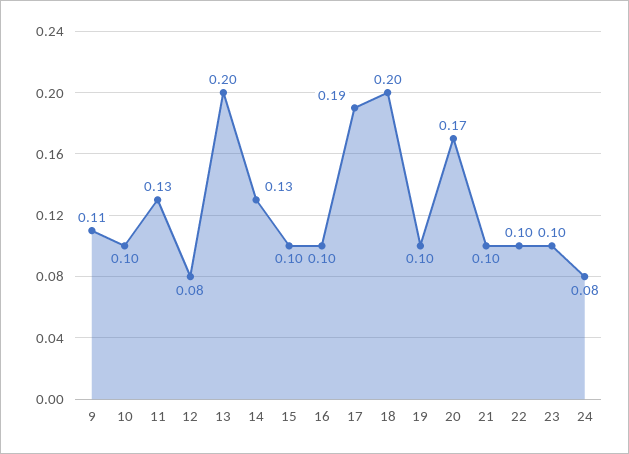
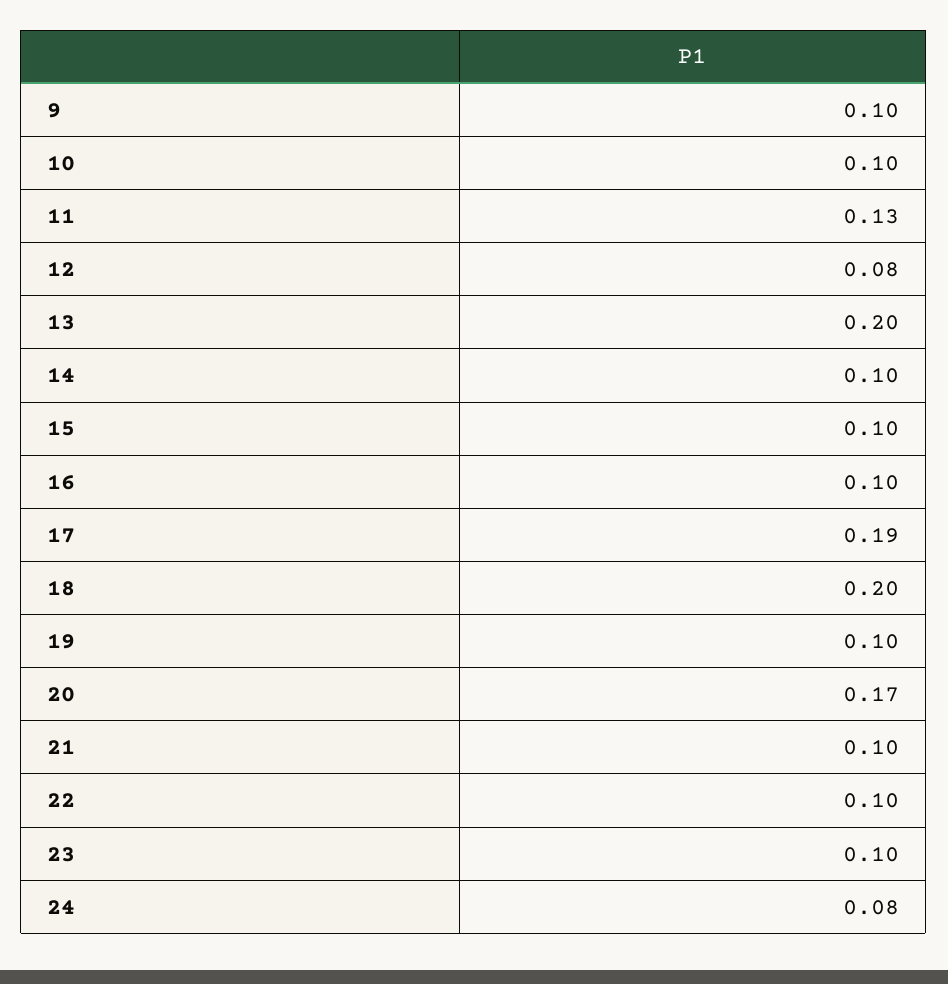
9: 0.11 -> 0.1
14: 0.13 -> 0.1

